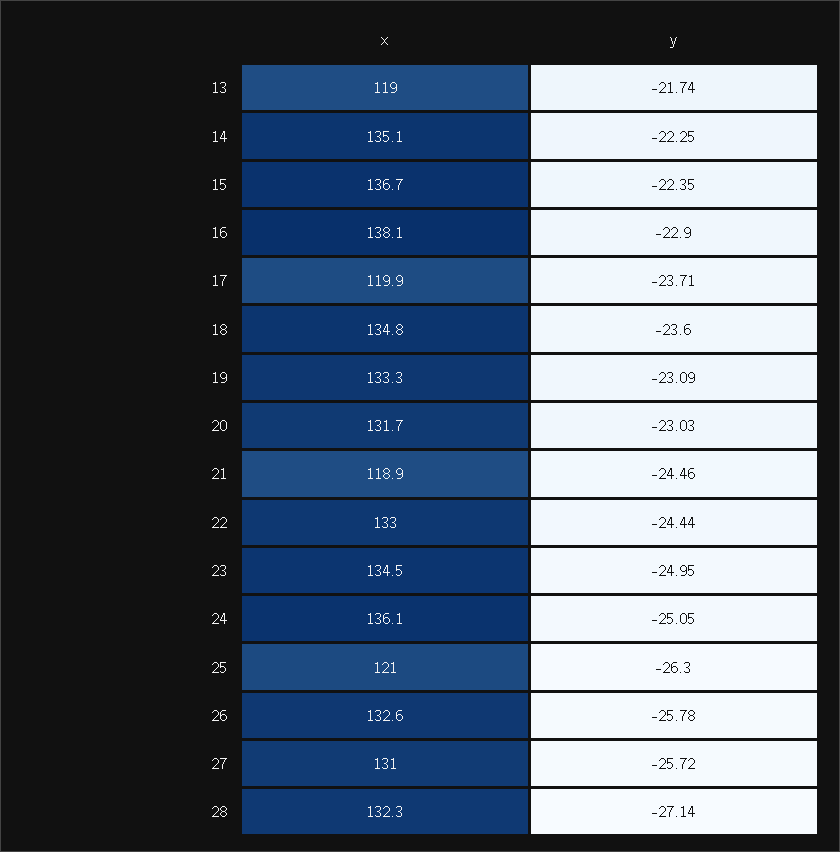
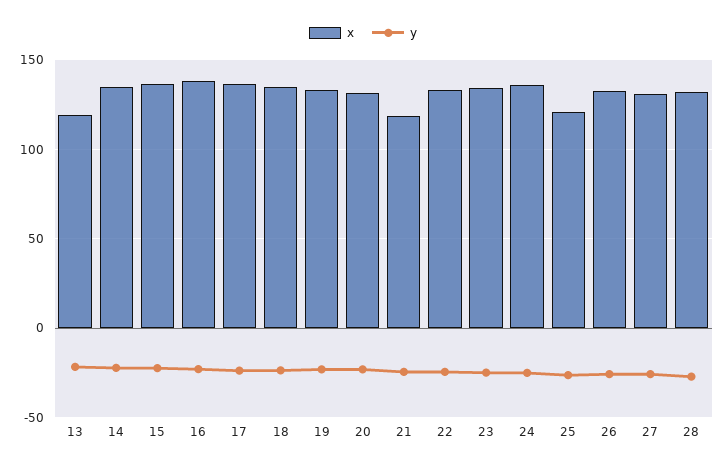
x, 17: 119.9 -> 135

